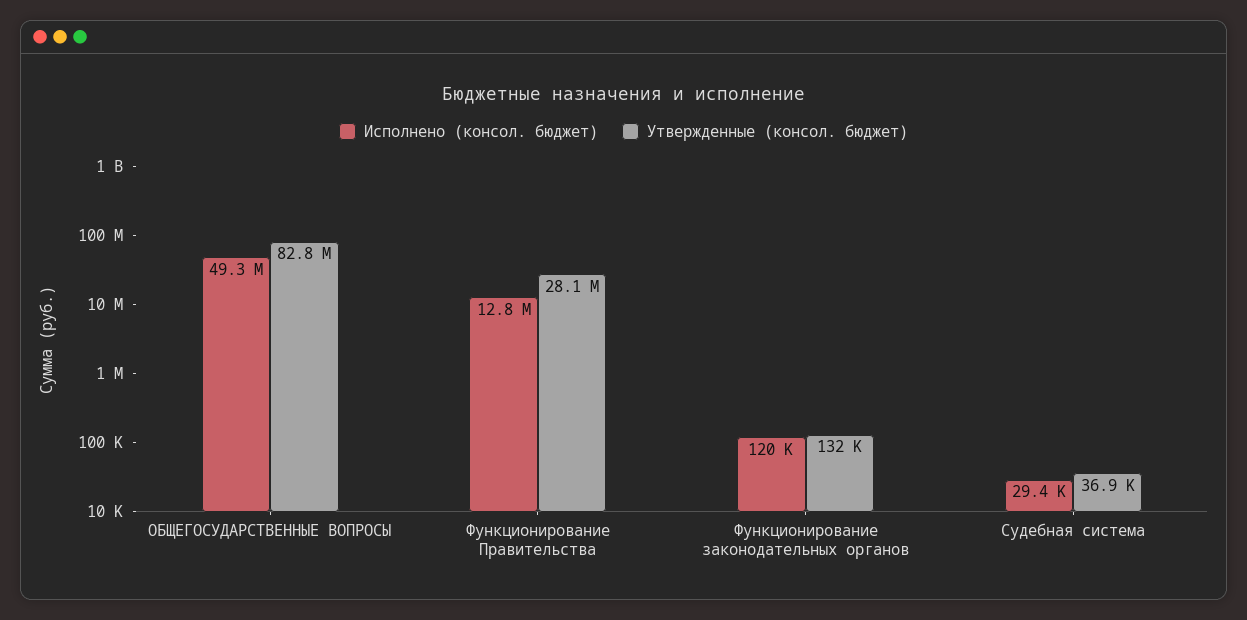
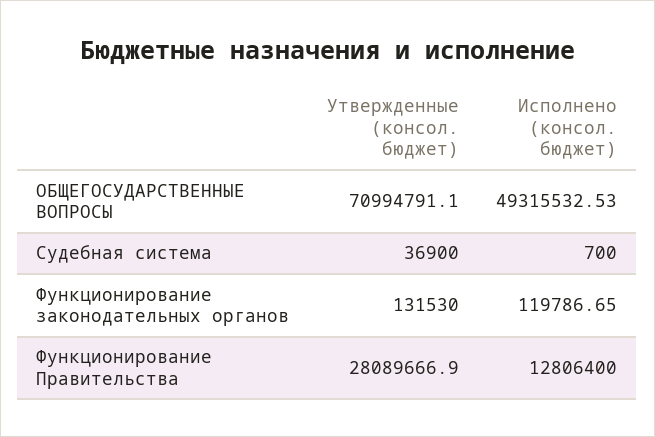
Утвержденные (консол. бюджет), ОБЩЕГОСУДАРСТВЕННЫЕ ВОПРОСЫ: 82800000 -> 70994791.1
Исполнено (консол. бюджет), Судебная система: 29400 -> 700

